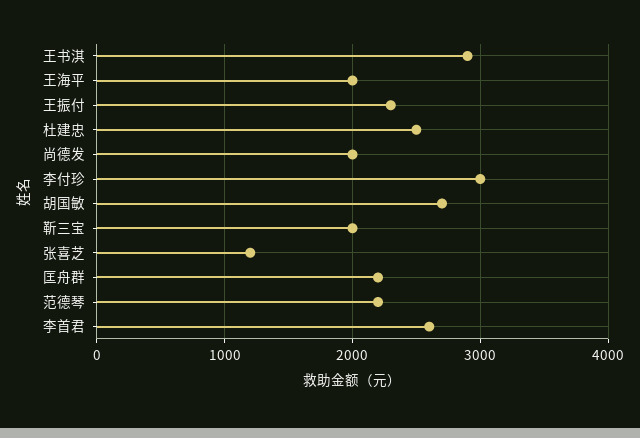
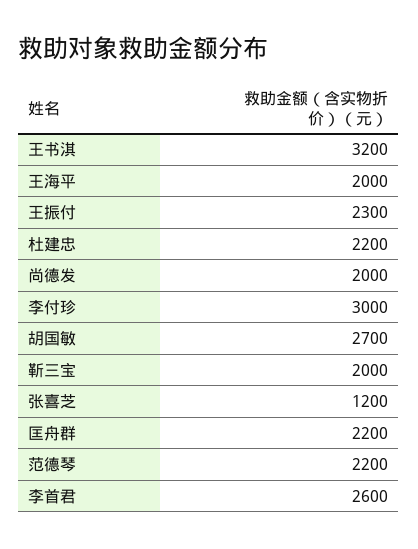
王书淇: 2900 -> 3200
杜建忠: 2500 -> 2200

